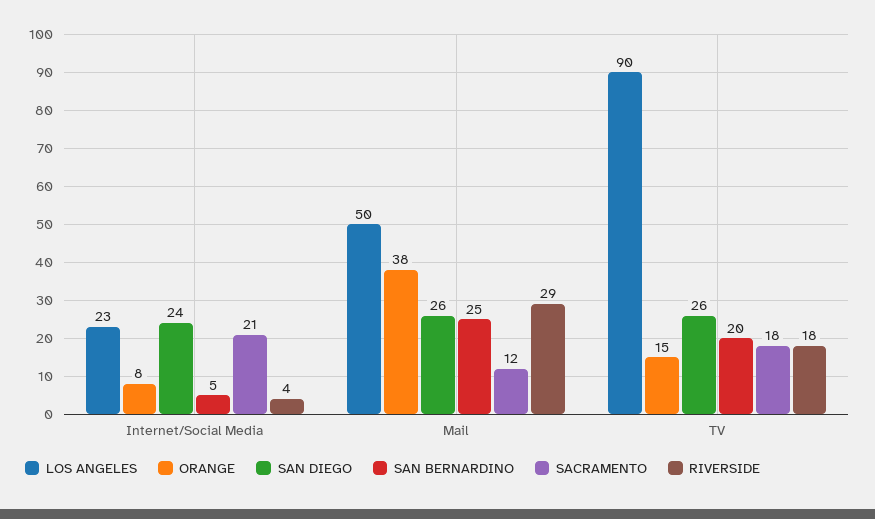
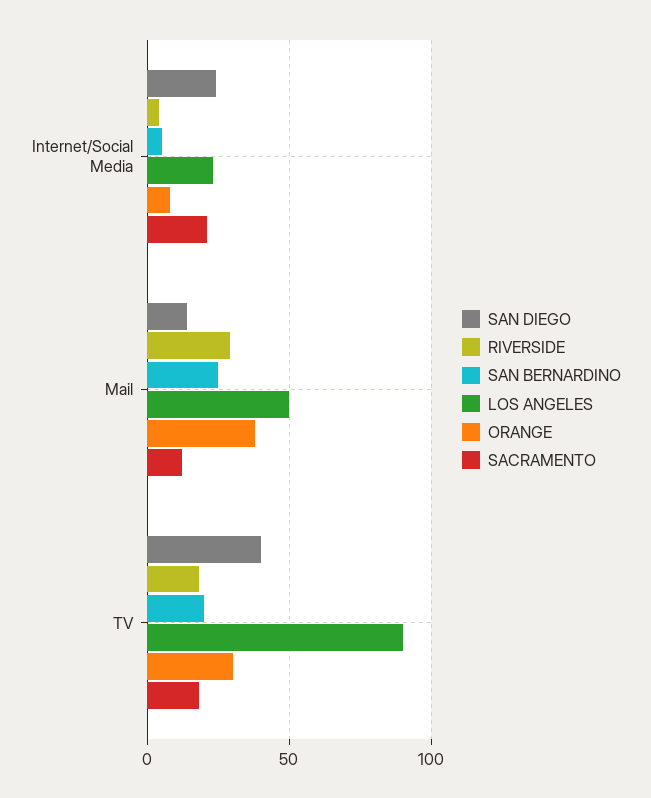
SAN DIEGO, Mail: 26 -> 15
ORANGE, TV: 15 -> 30
SAN DIEGO, TV: 26 -> 40

